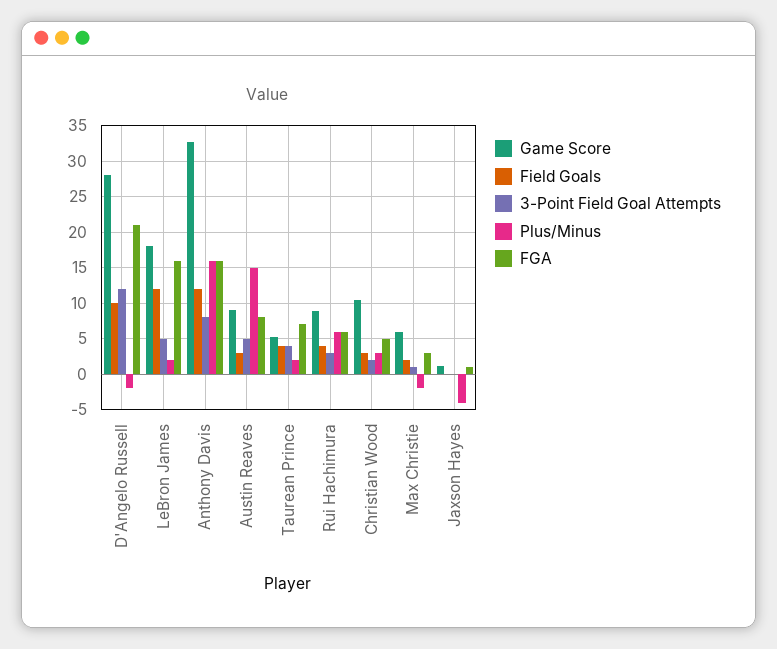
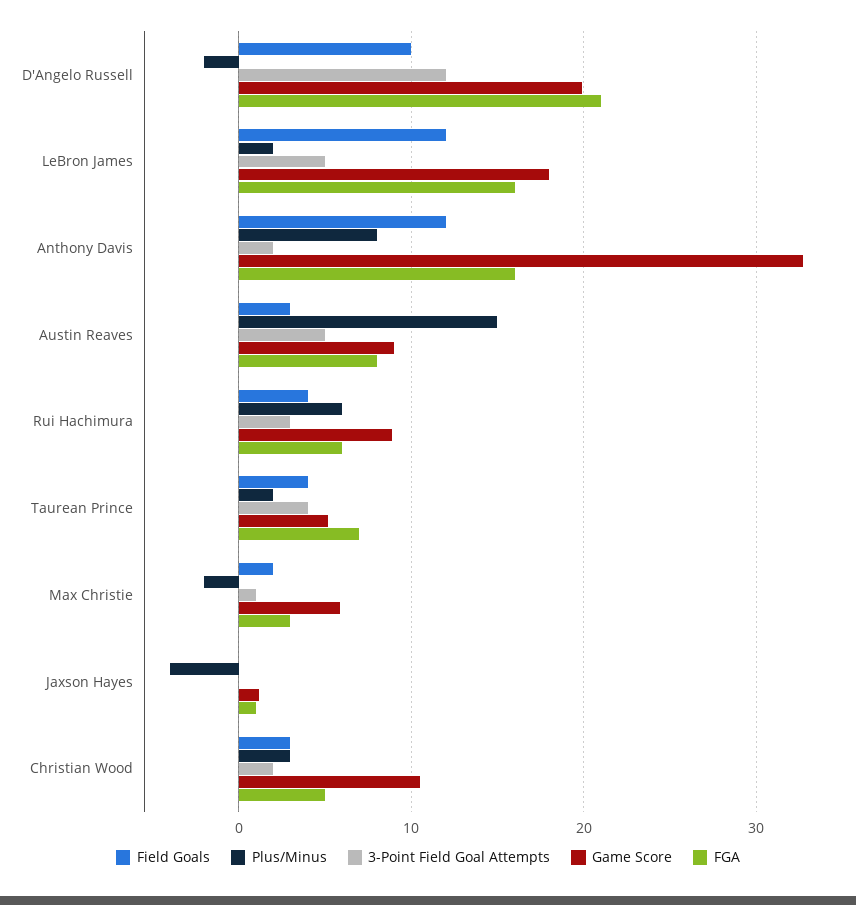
Game Score, D'Angelo Russell: 28 -> 20
3-Point Field Goal Attempts, Anthony Davis: 8 -> 2
Plus/Minus, Anthony Davis: 16 -> 8

